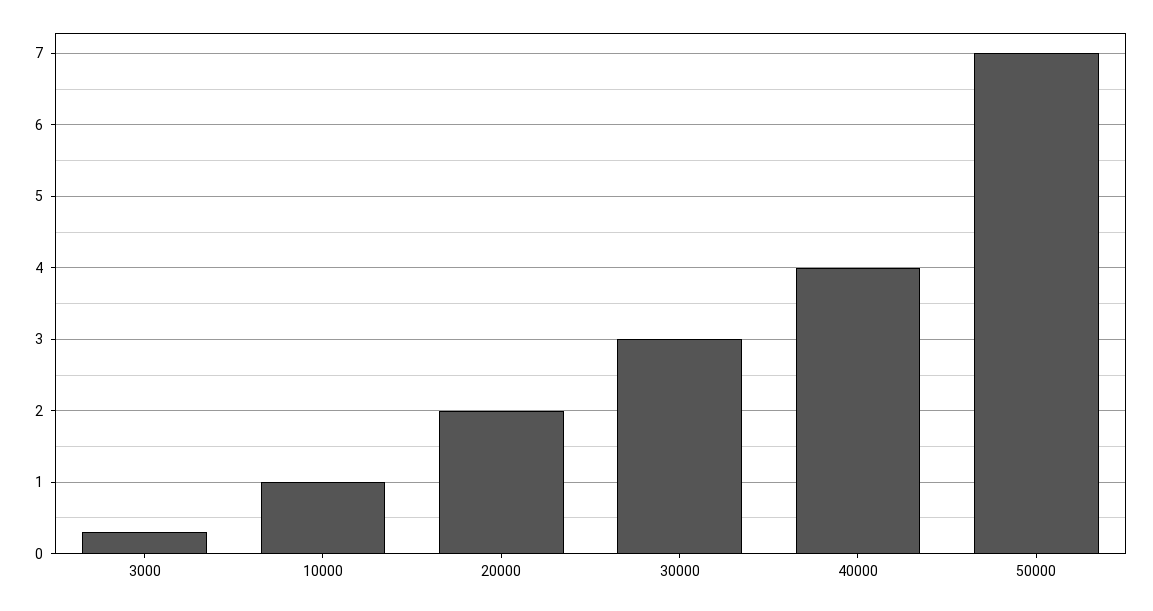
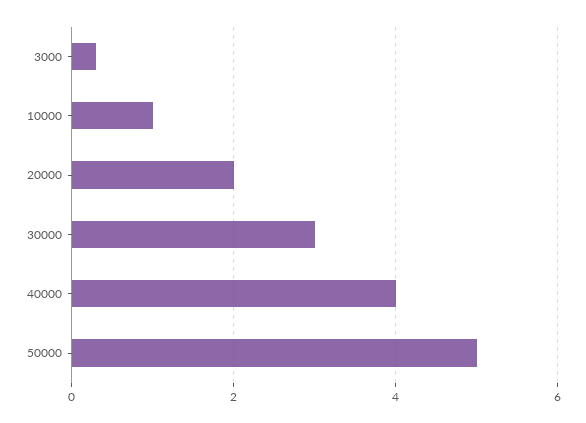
50000: 7 -> 5

